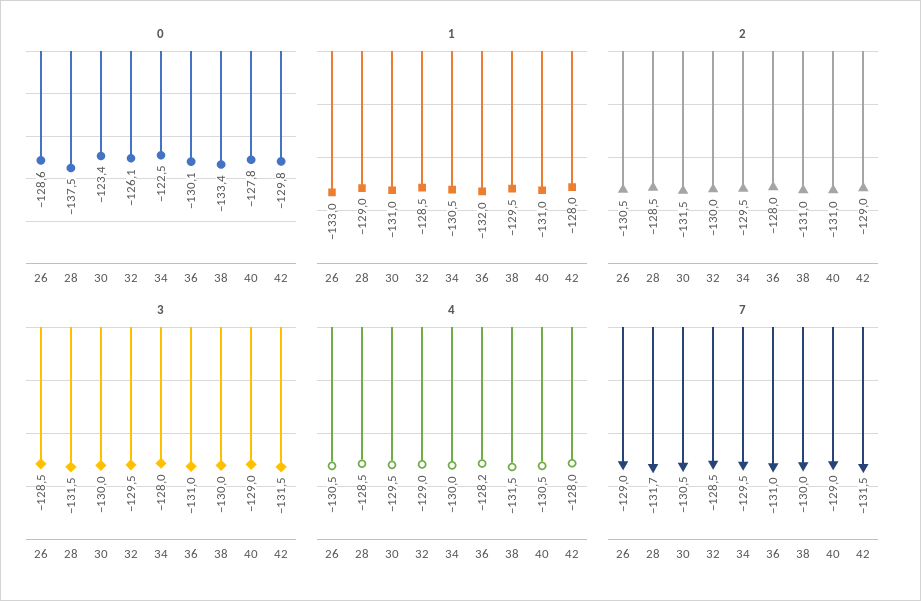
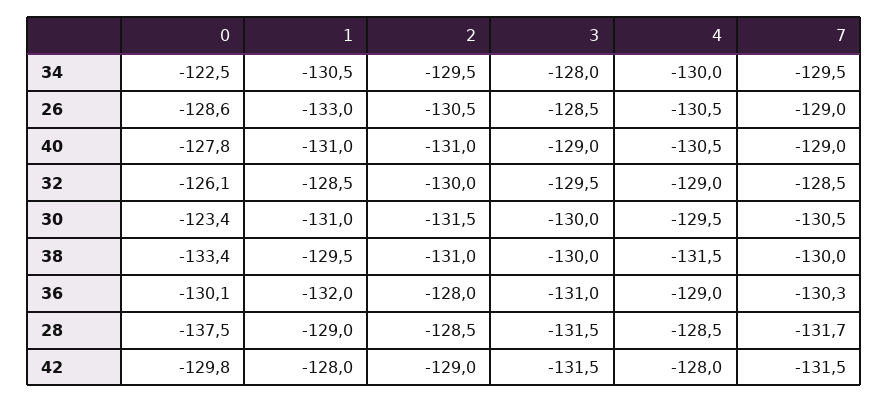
4, 36: -128.2 -> -129
7, 36: -131 -> -130.3

